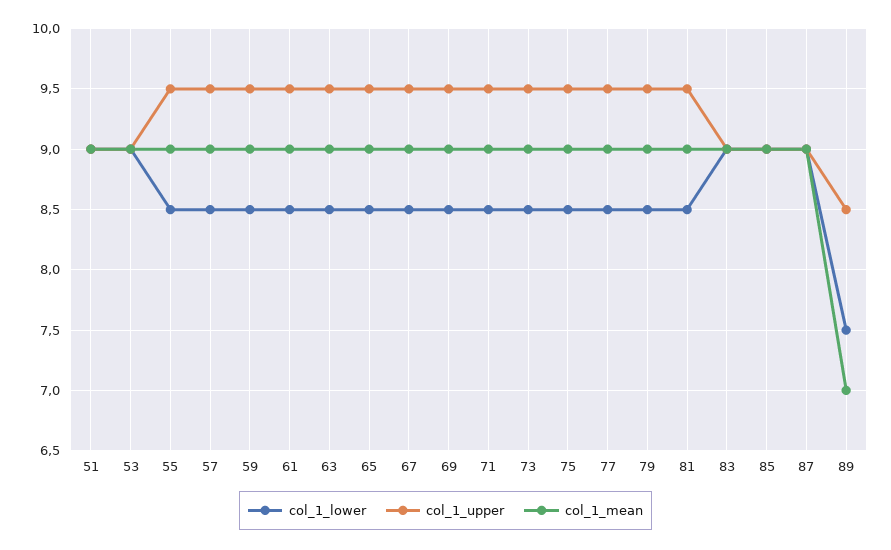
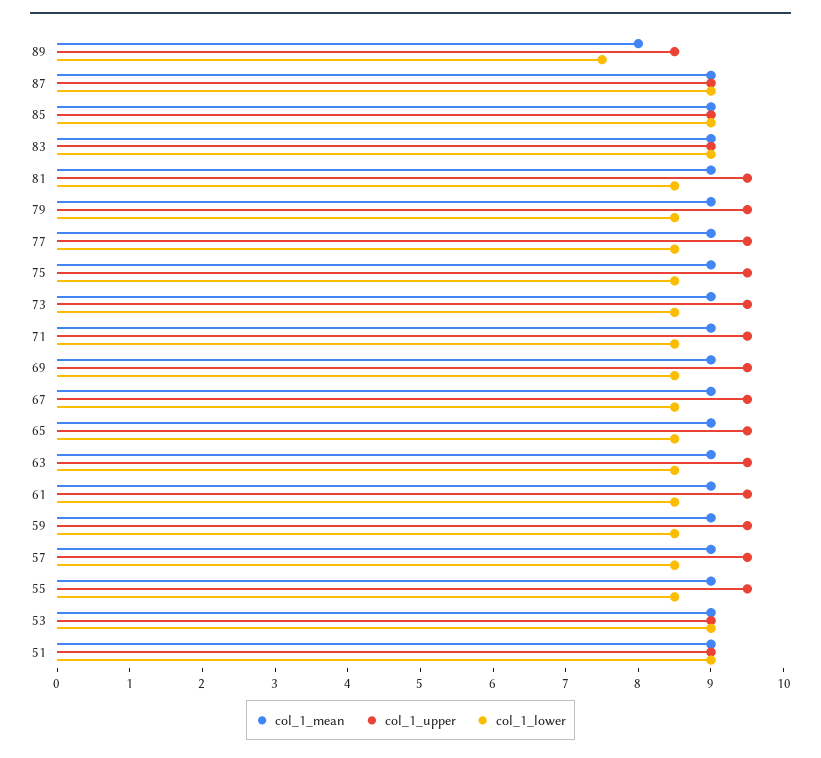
col_1_mean, 89: 7 -> 8

